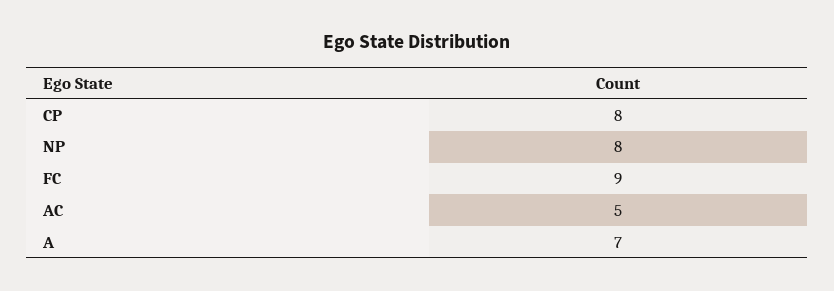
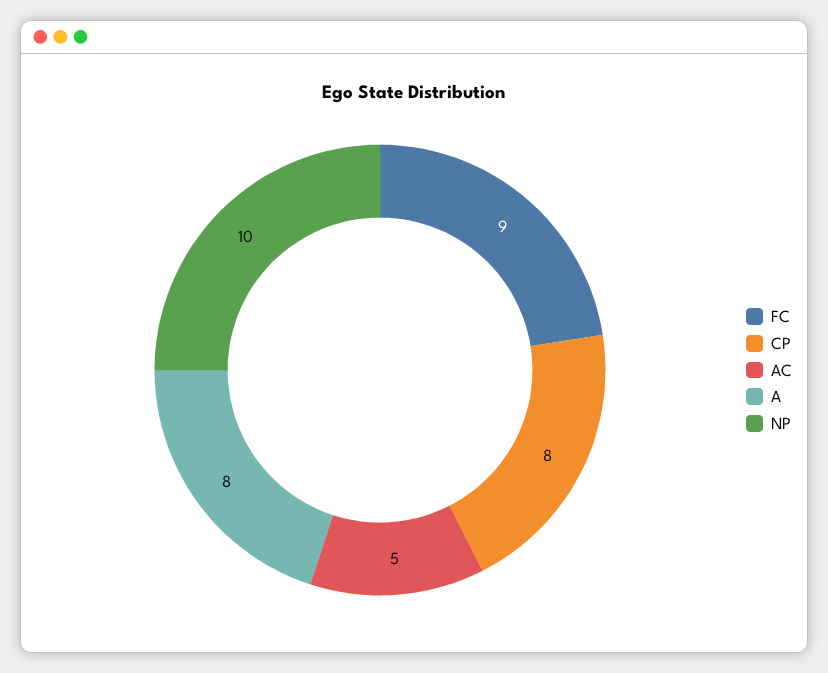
NP: 8 -> 10
A: 7 -> 8

